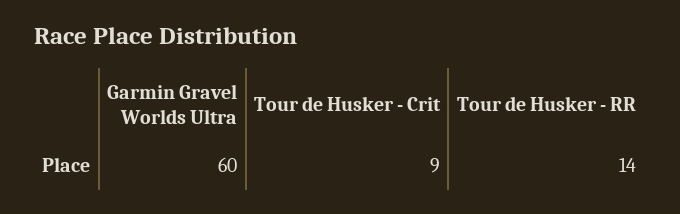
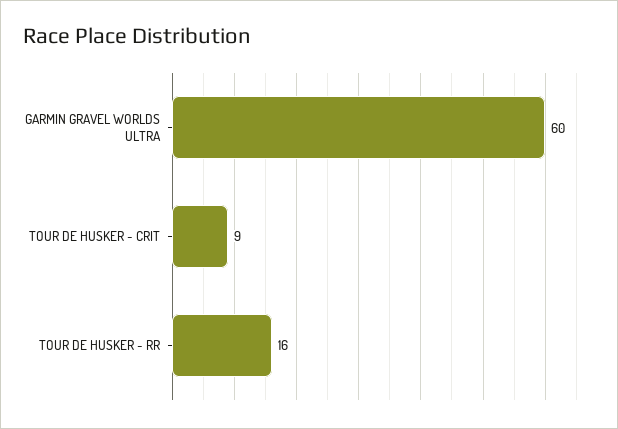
Tour de Husker - RR: 14 -> 16

